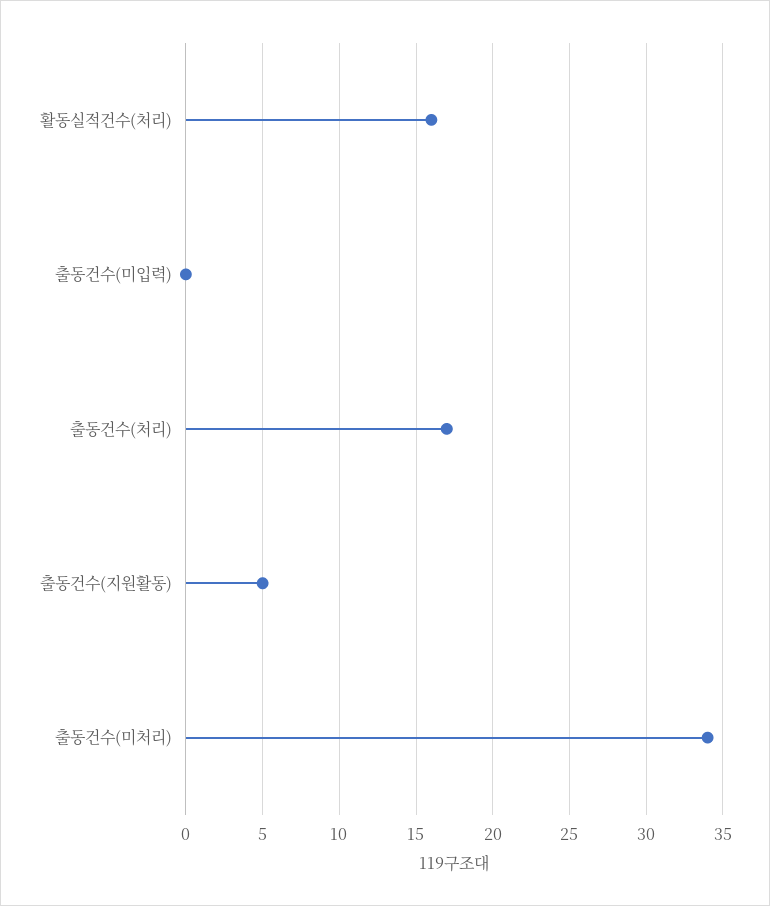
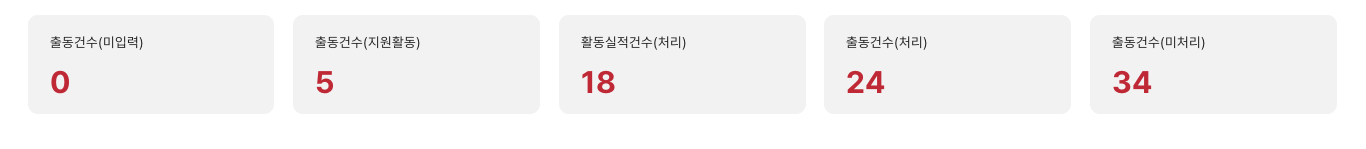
활동실적건수(처리): 16 -> 18
출동건수(처리): 17 -> 24

